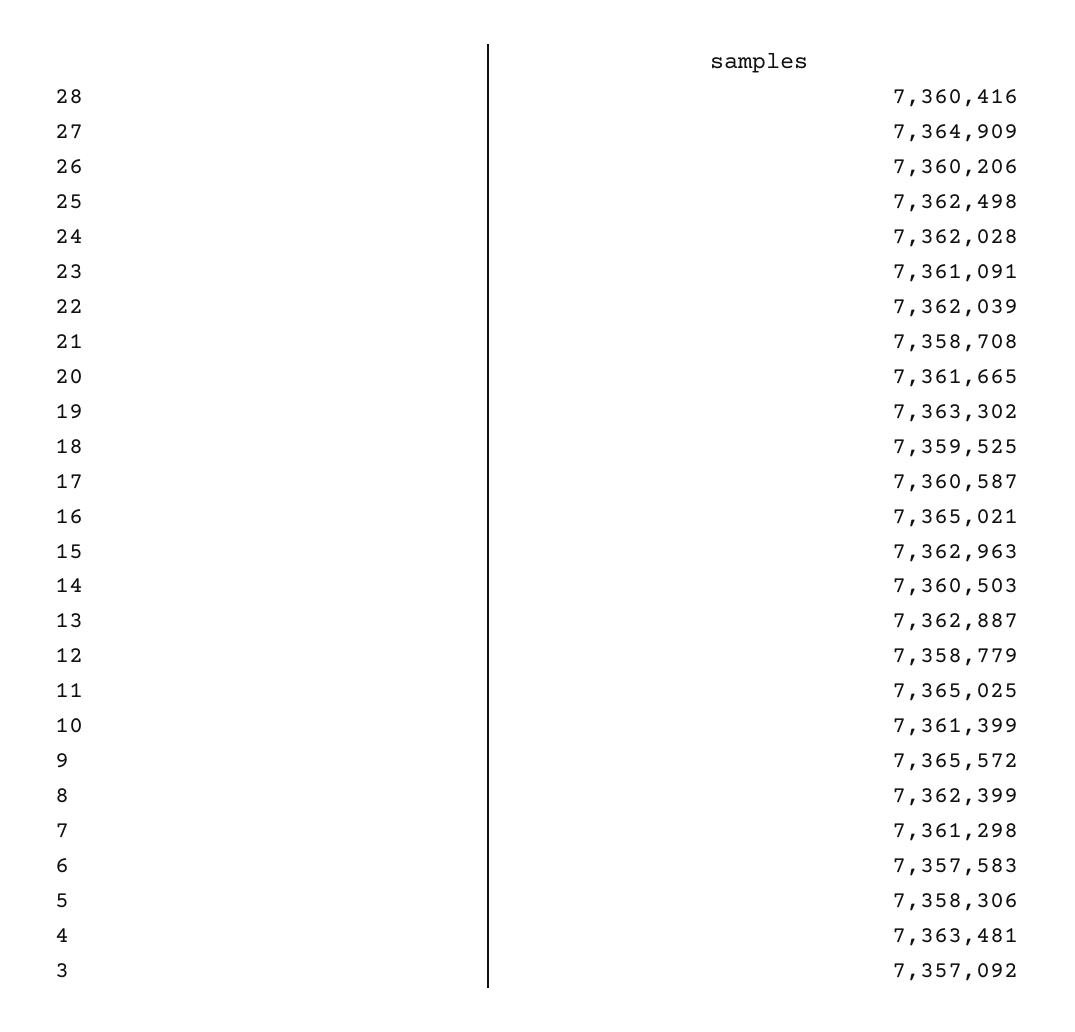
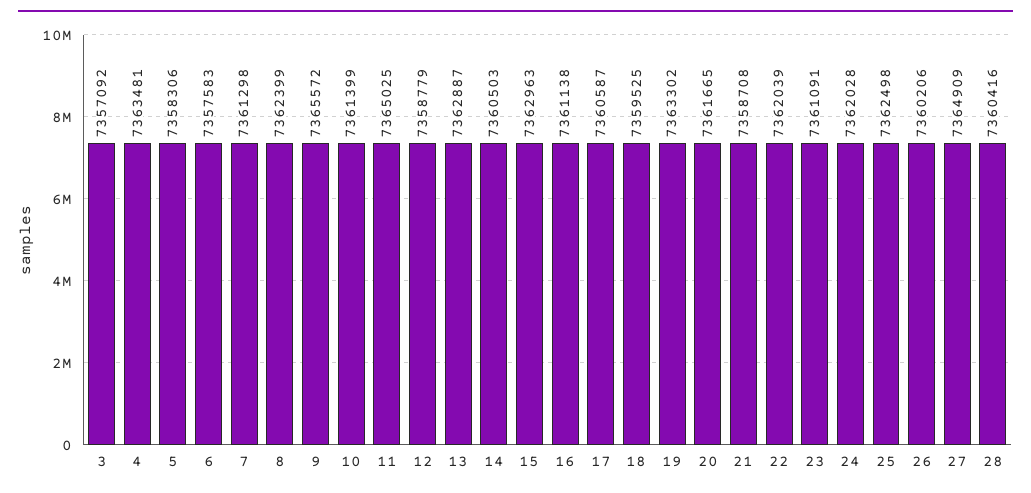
16: 7365021 -> 7361138

